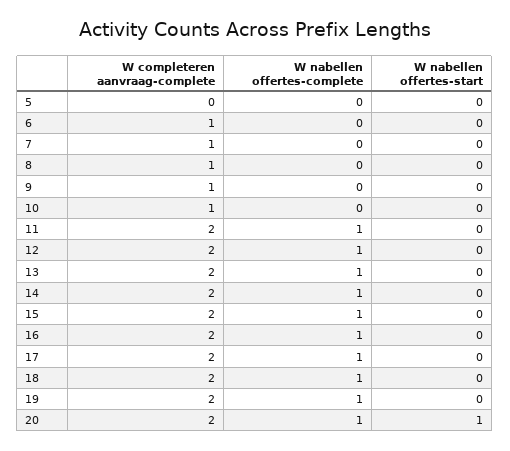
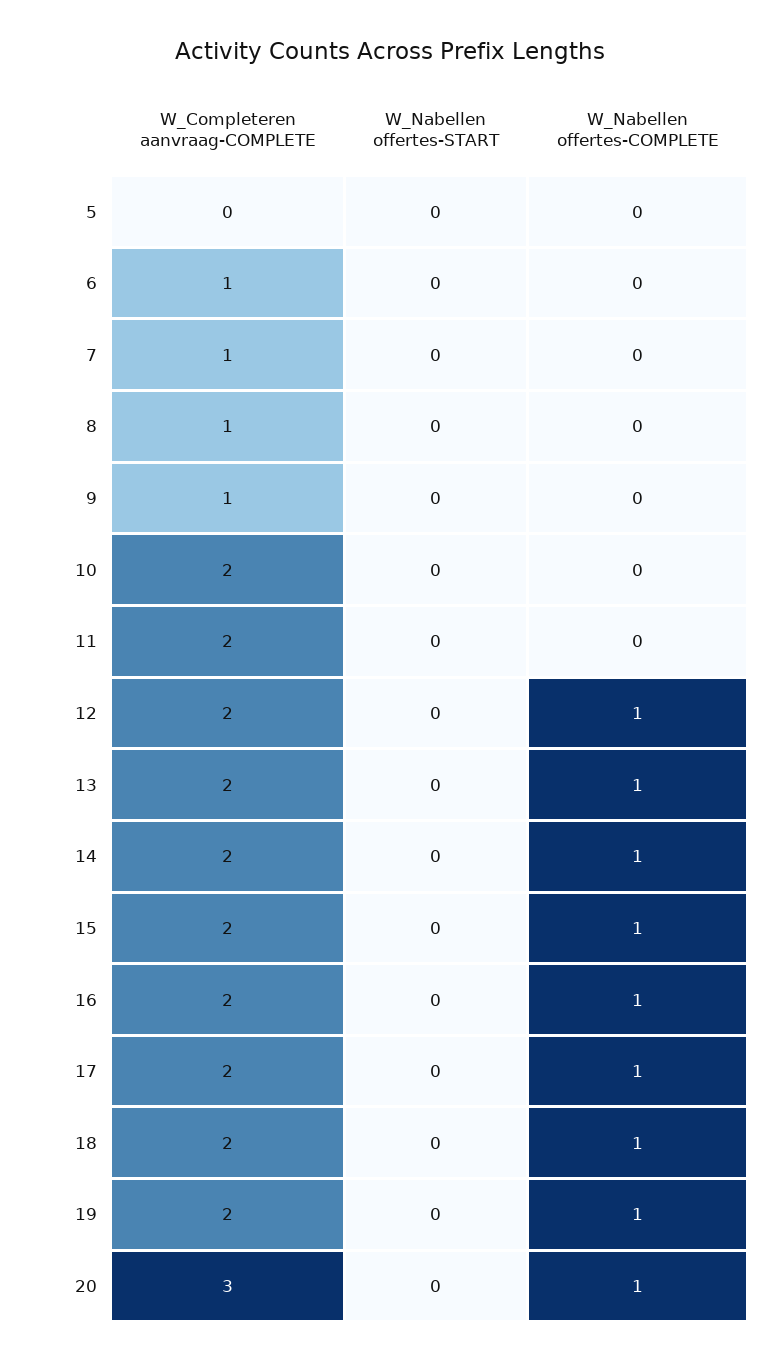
W completeren aanvraag-complete, 10: 1 -> 2
W nabellen offertes-complete, 11: 1 -> 0
W completeren aanvraag-complete, 20: 2 -> 3
W nabellen offertes-start, 20: 1 -> 0

